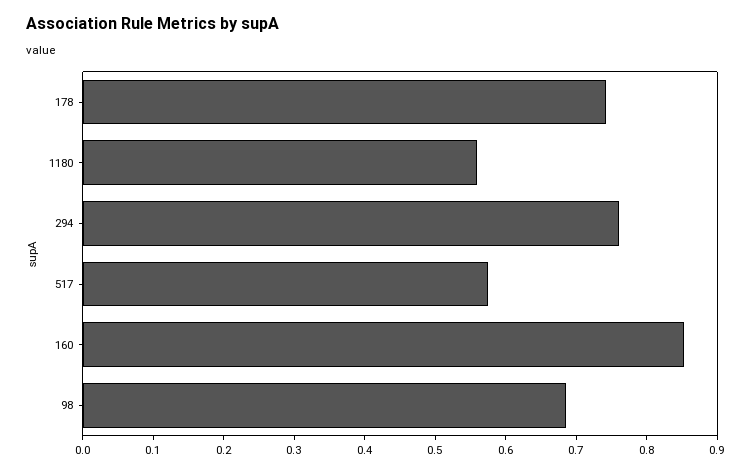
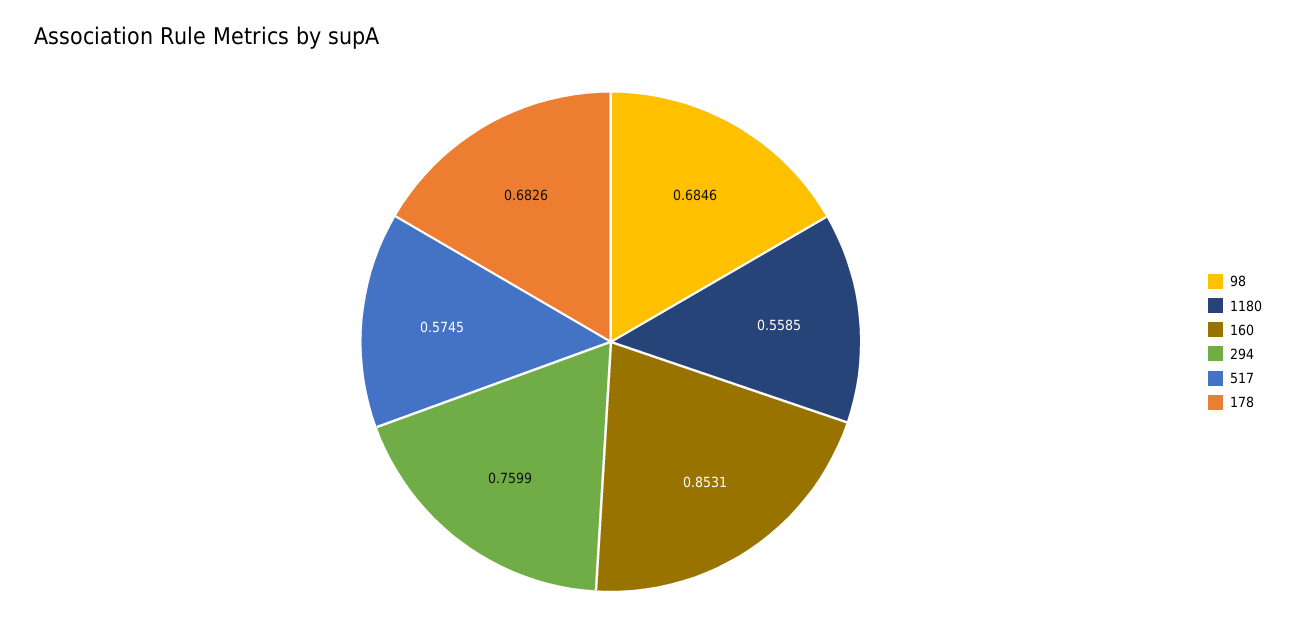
178: 0.74 -> 0.6826

